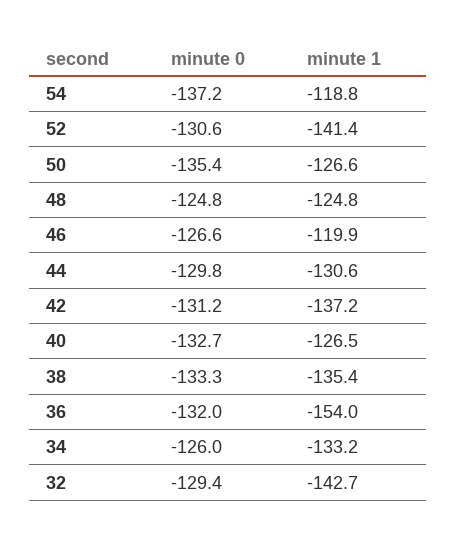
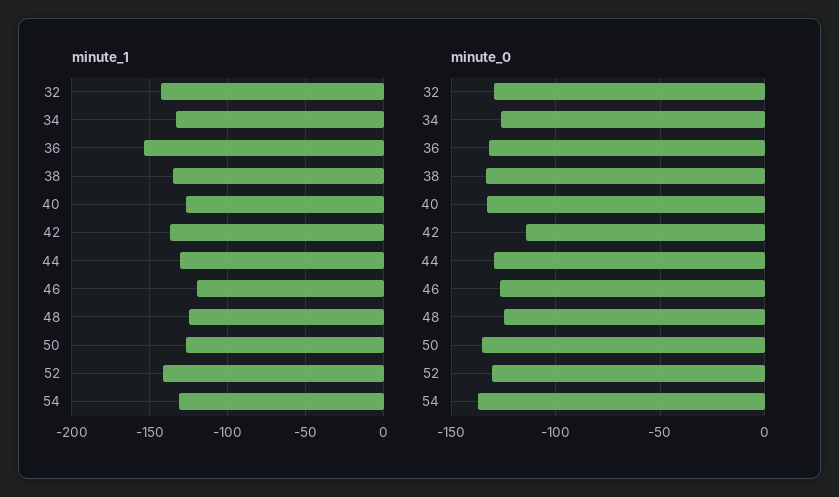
minute 1, 54: -118.8 -> -130
minute 0, 42: -131.2 -> -115

